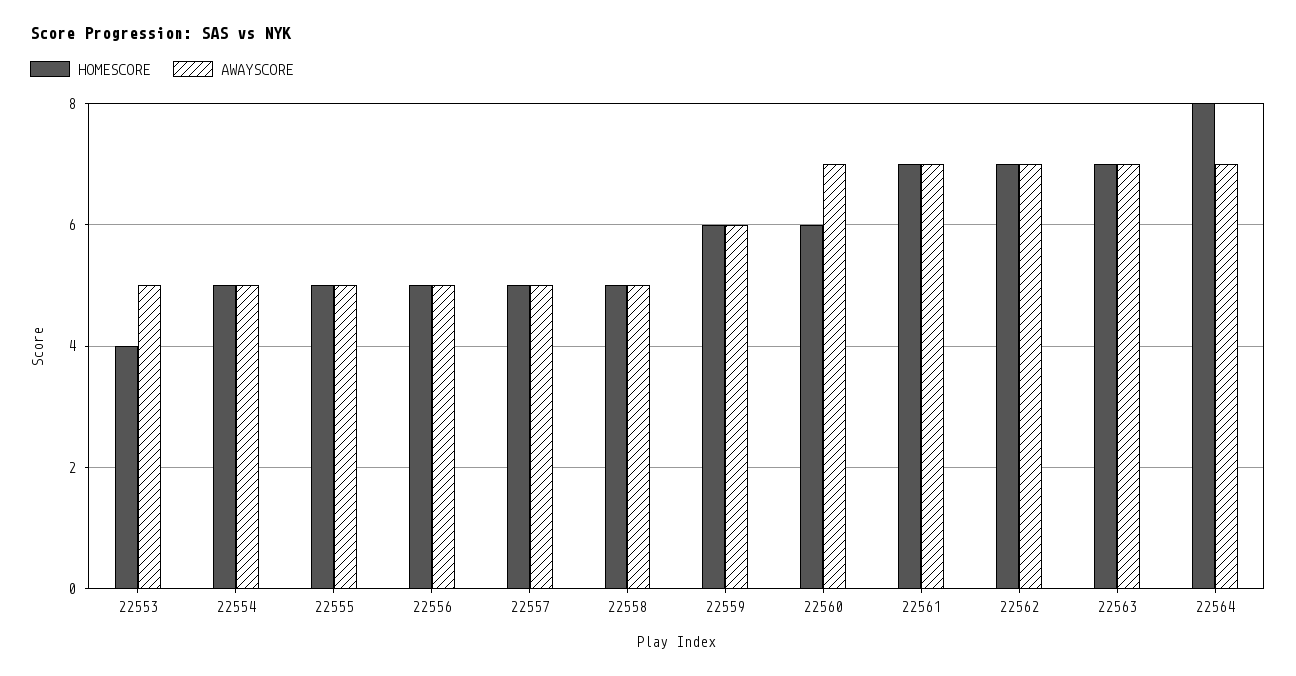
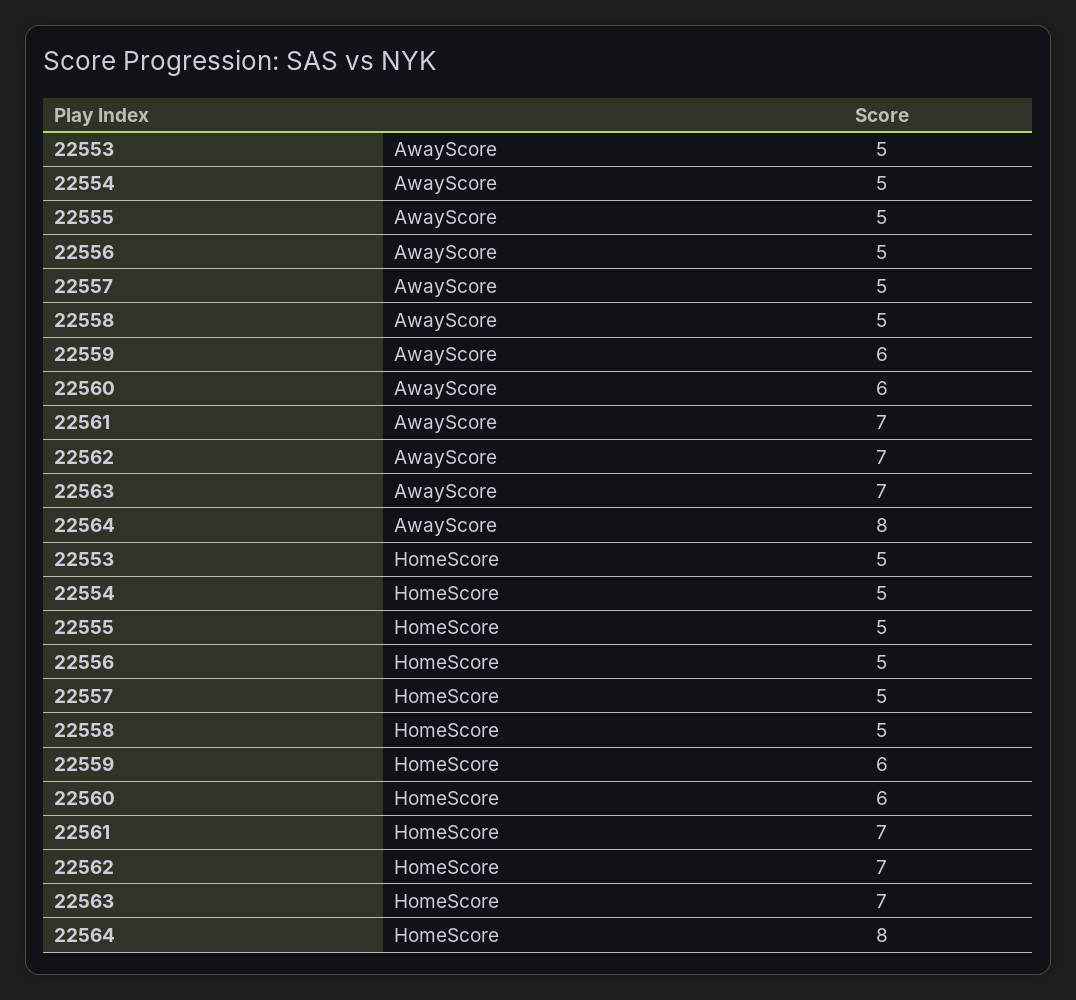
HOMESCORE, 22553: 4 -> 5
AWAYSCORE, 22560: 7 -> 6
AWAYSCORE, 22564: 7 -> 8

